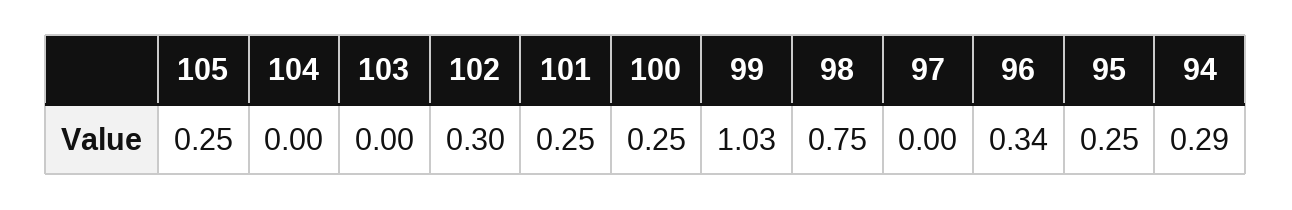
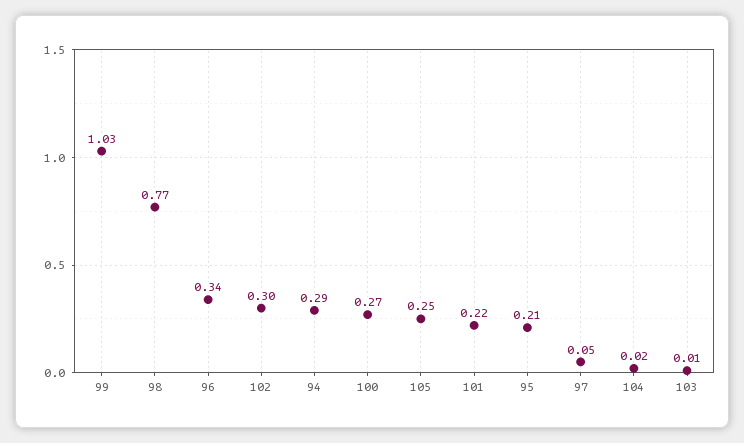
104: 0 -> 0.02
103: 0 -> 0.01
101: 0.25 -> 0.22
100: 0.25 -> 0.27
98: 0.75 -> 0.77
97: 0 -> 0.05
95: 0.25 -> 0.21

